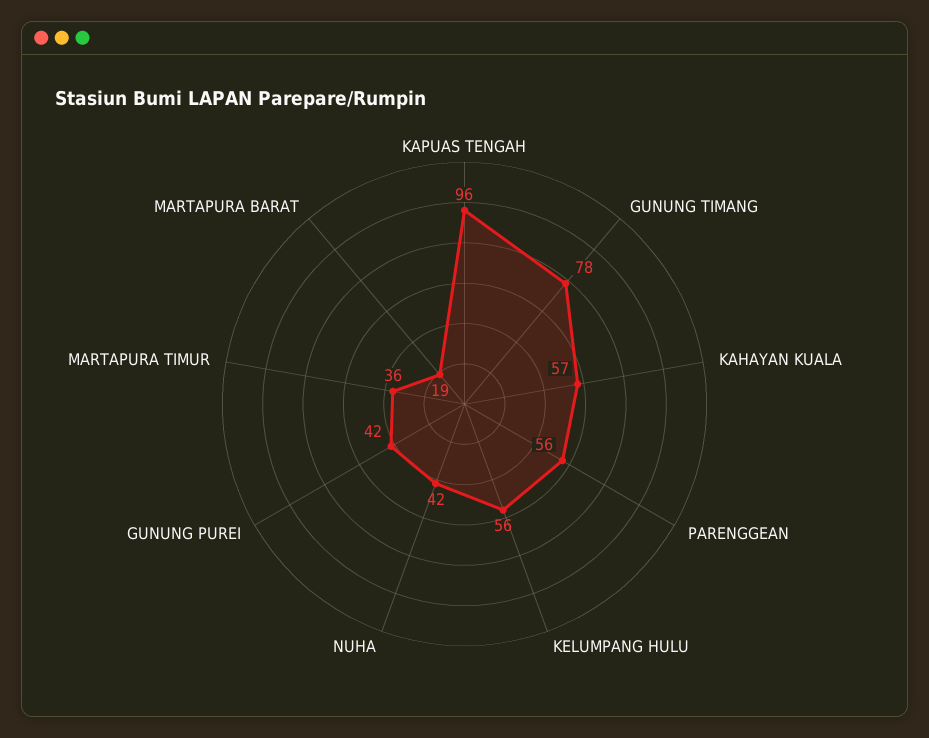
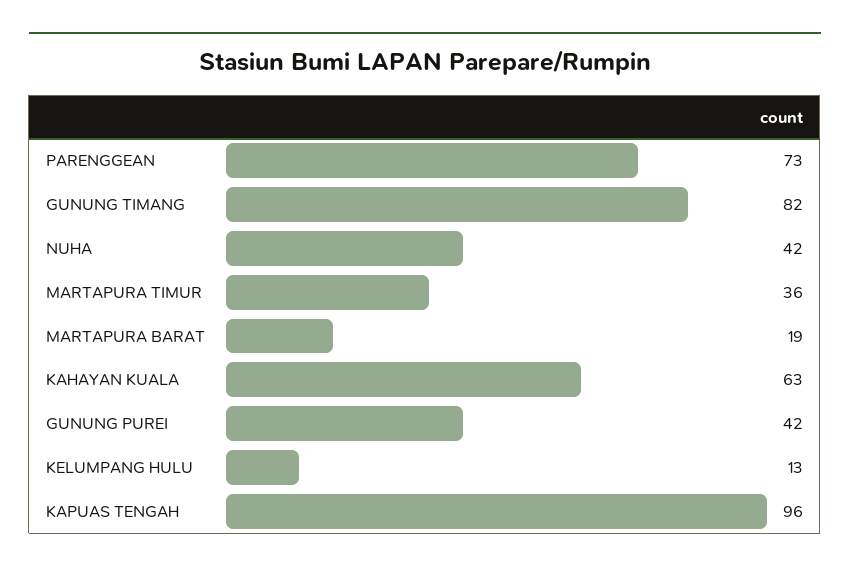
GUNUNG TIMANG: 78 -> 82
KAHAYAN KUALA: 57 -> 63
PARENGGEAN: 56 -> 73
KELUMPANG HULU: 56 -> 13

